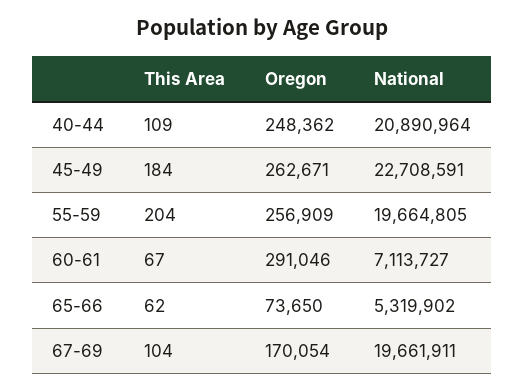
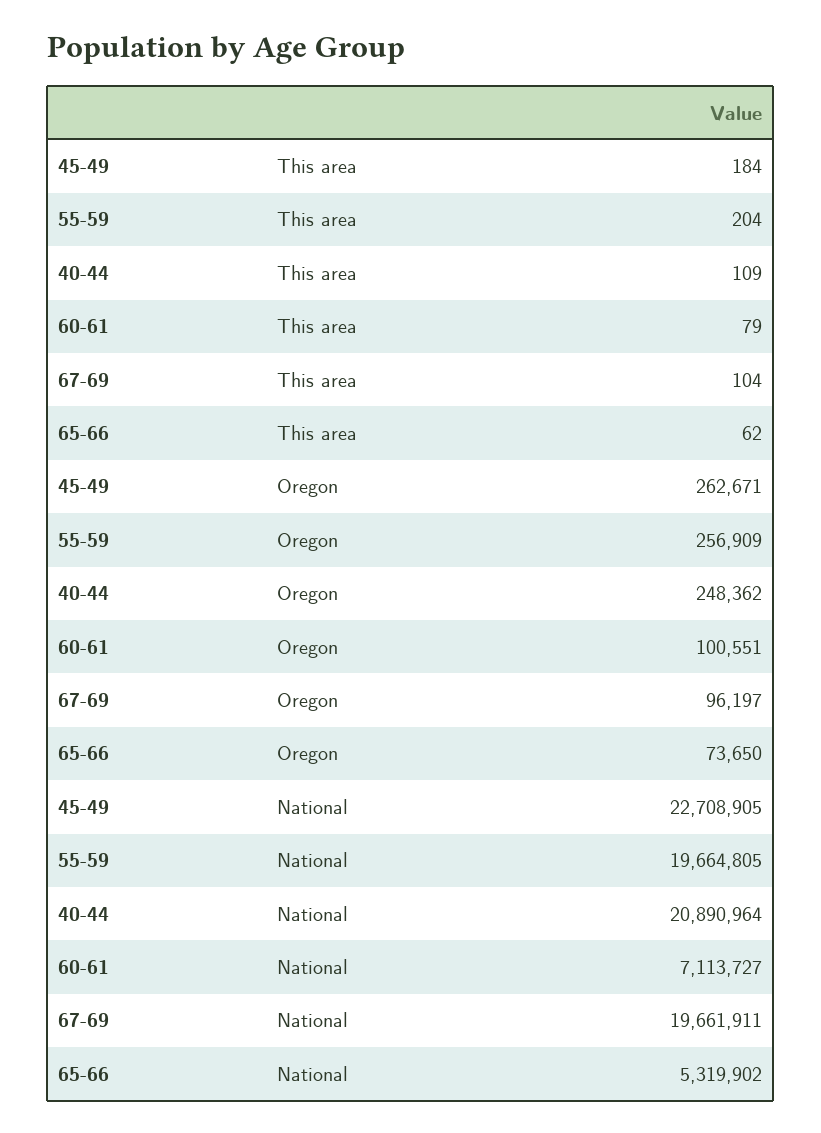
National, 45-49: 22708591 -> 22708905
This Area, 60-61: 67 -> 79
Oregon, 60-61: 291046 -> 100551
Oregon, 67-69: 170054 -> 96197

